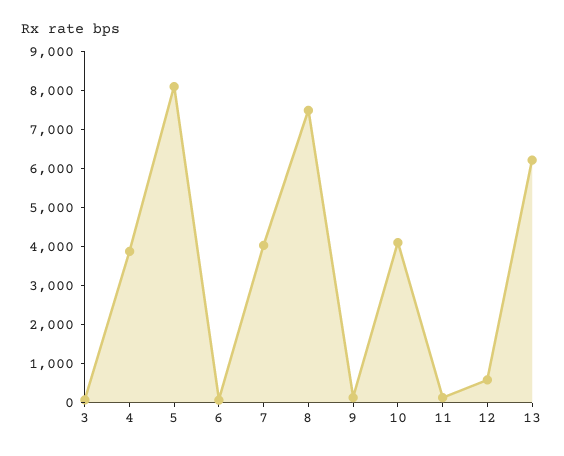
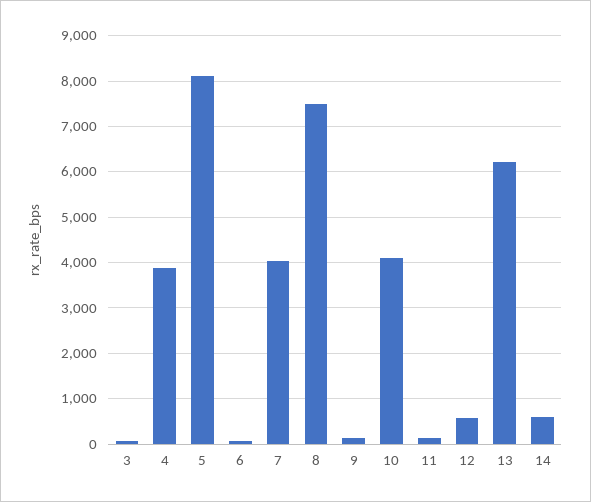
14: none -> 600

